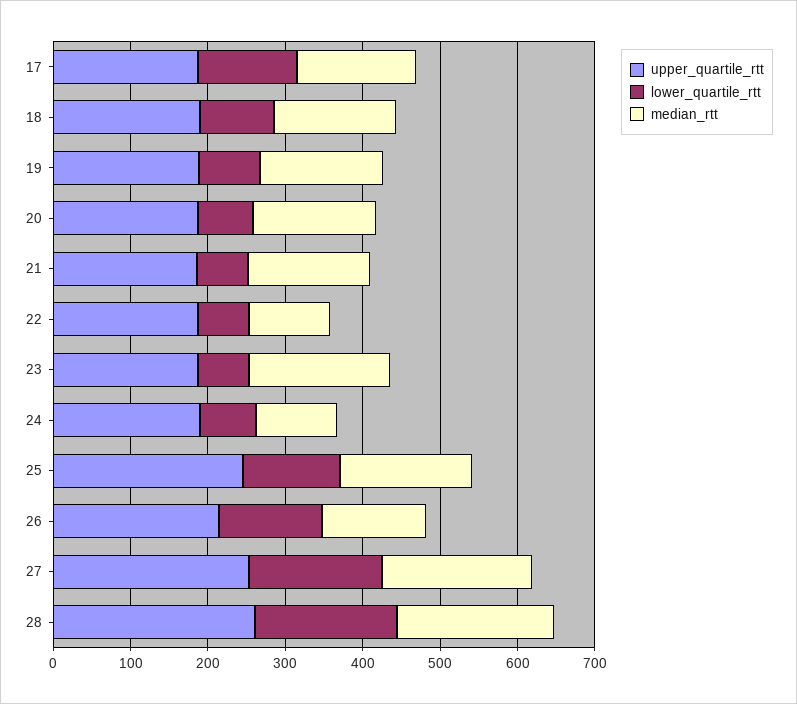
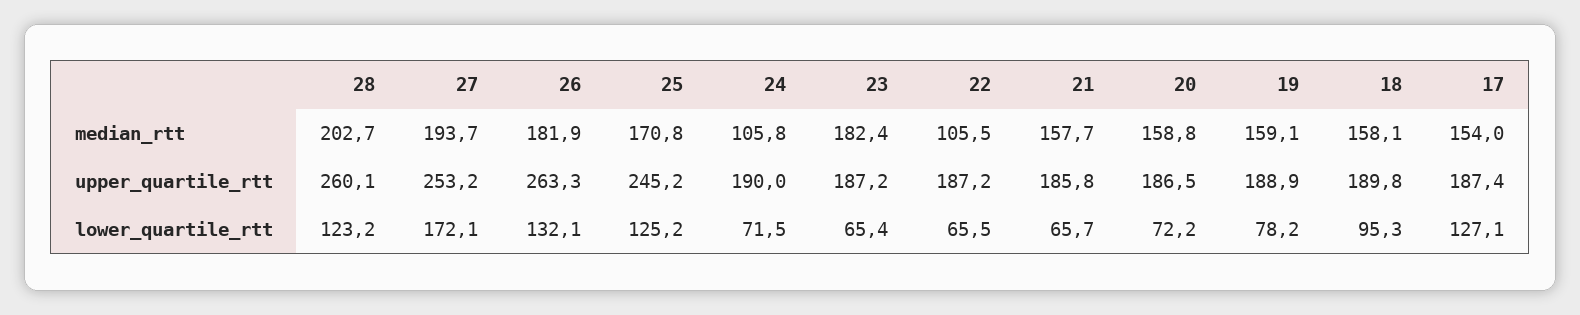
upper_quartile_rtt, 26: 220 -> 263.3
median_rtt, 26: 140 -> 181.9
lower_quartile_rtt, 28: 180 -> 123.2

